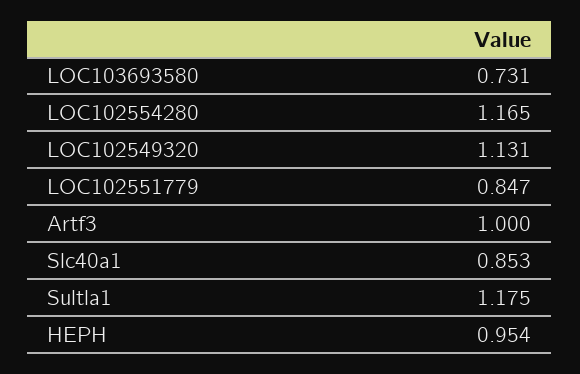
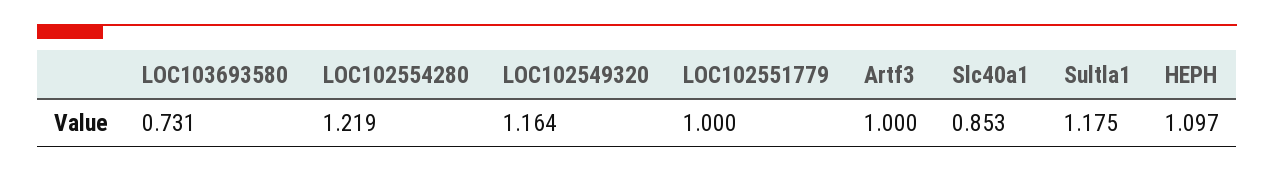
LOC102554280: 1.165 -> 1.219
LOC102549320: 1.131 -> 1.164
LOC102551779: 0.847 -> 1
HEPH: 0.954 -> 1.097

